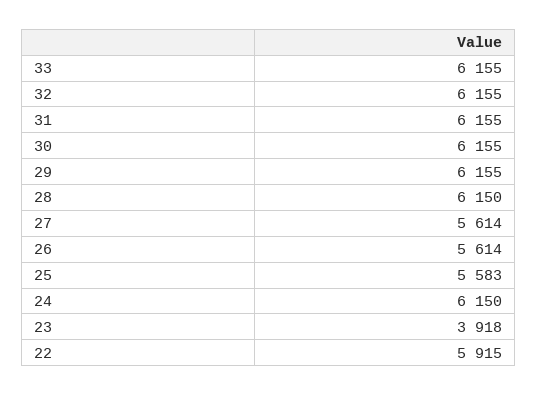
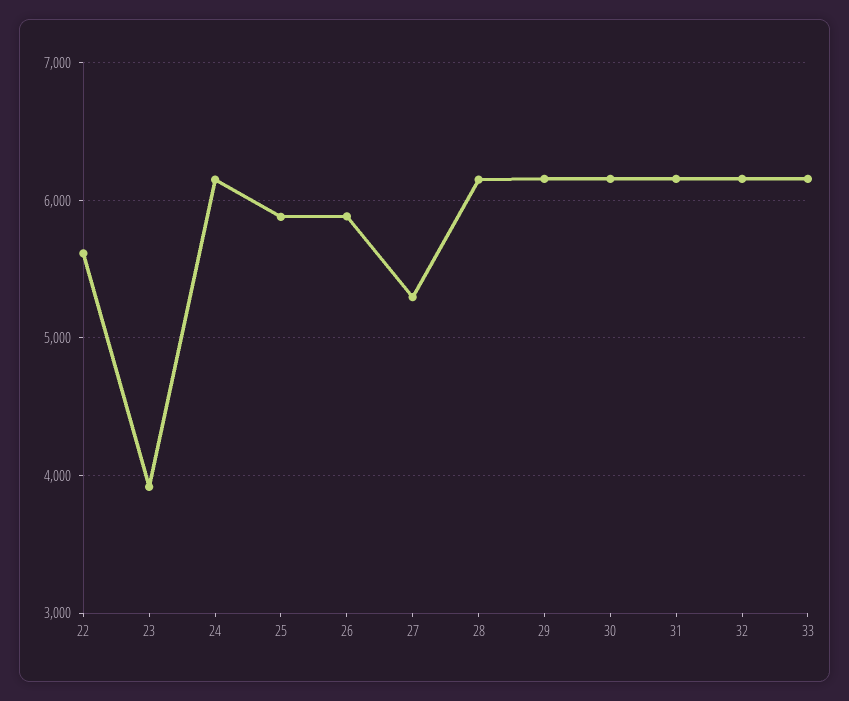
27: 5614 -> 5300
26: 5614 -> 5900
25: 5583 -> 5900
22: 5915 -> 5600

